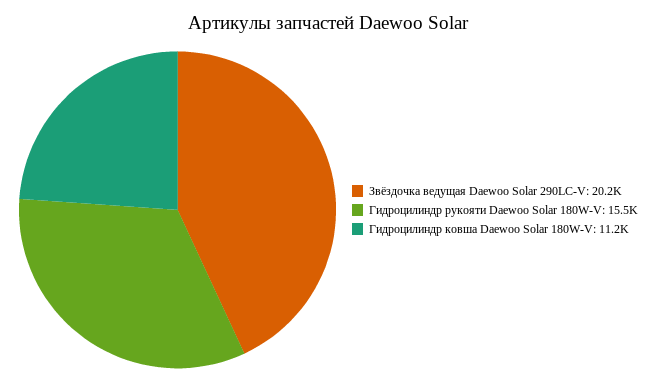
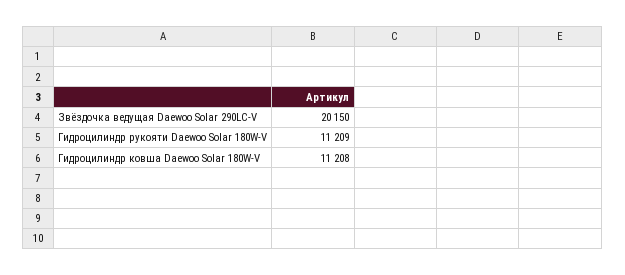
Гидроцилиндр рукояти Daewoo Solar 180W-V: 15500 -> 11209

